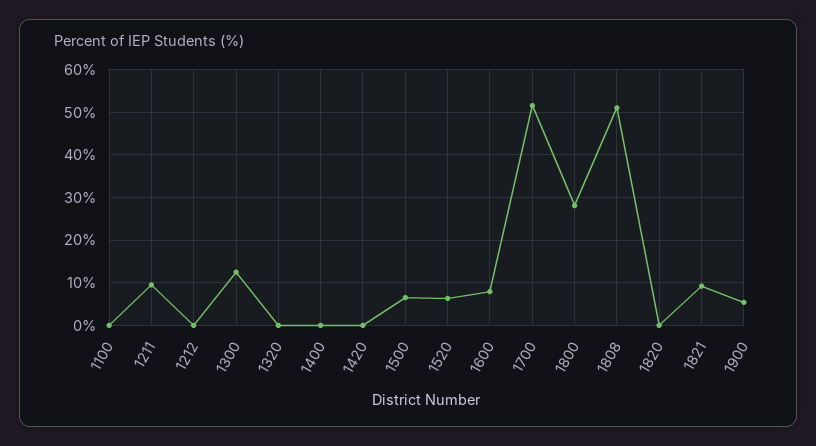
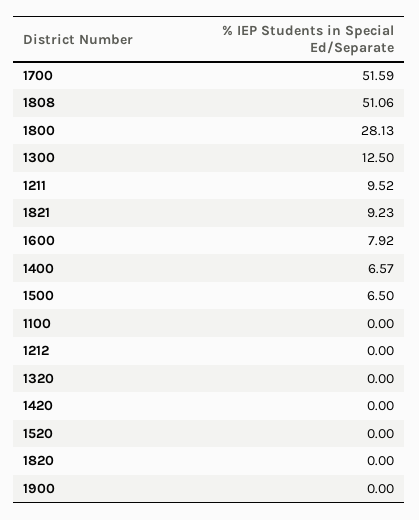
1400: 0 -> 6.57
1520: 6 -> 0
1900: 6 -> 0

